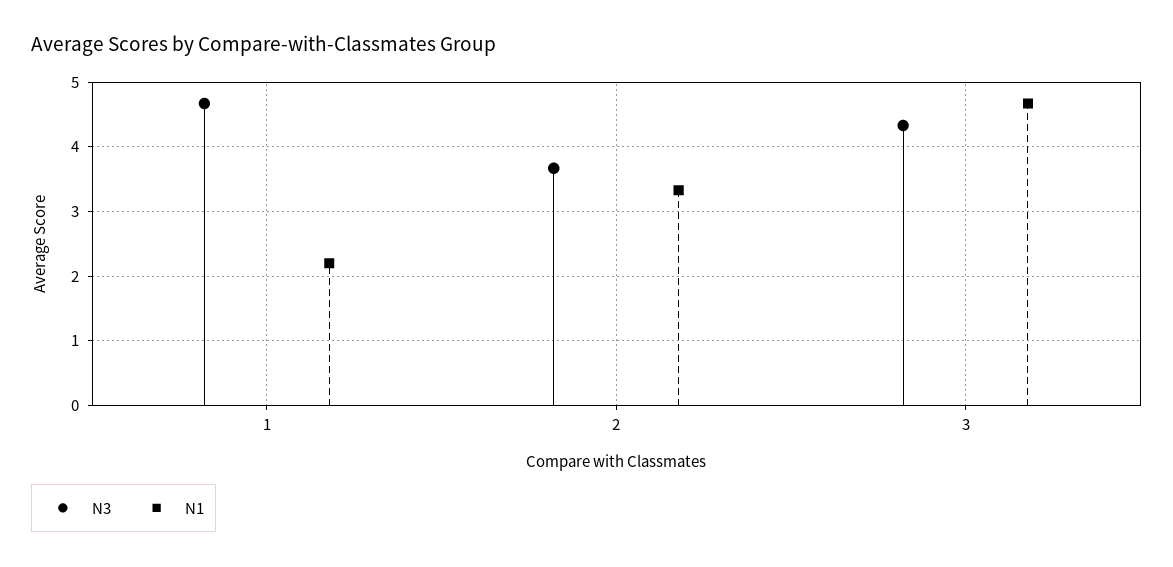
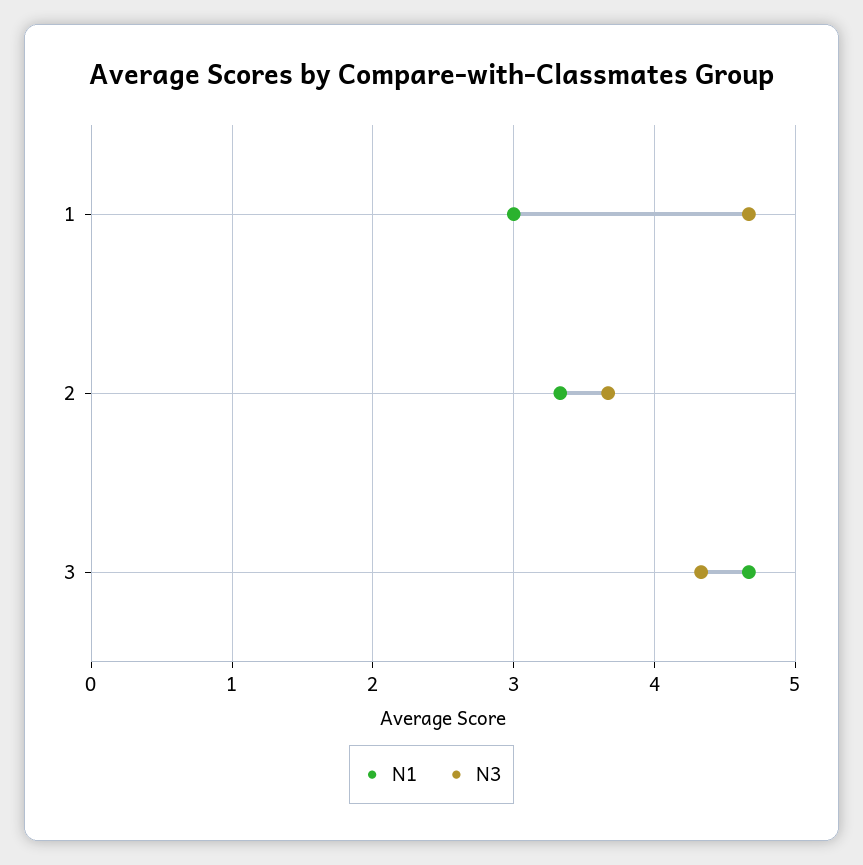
N1, 1: 2.2 -> 3

